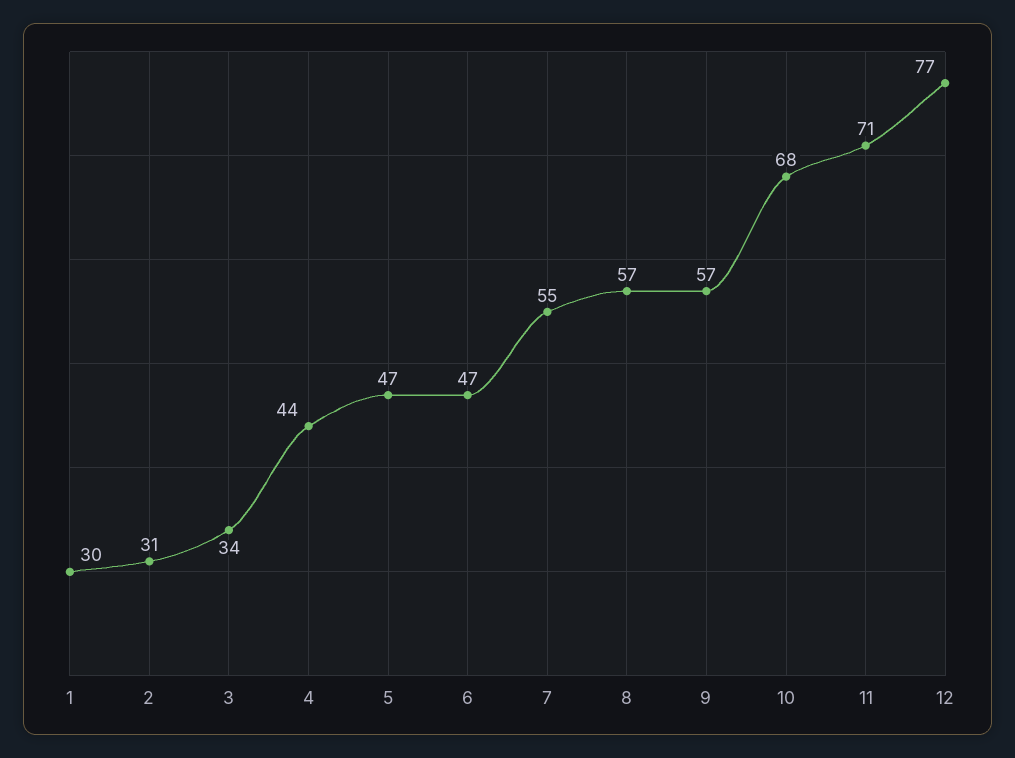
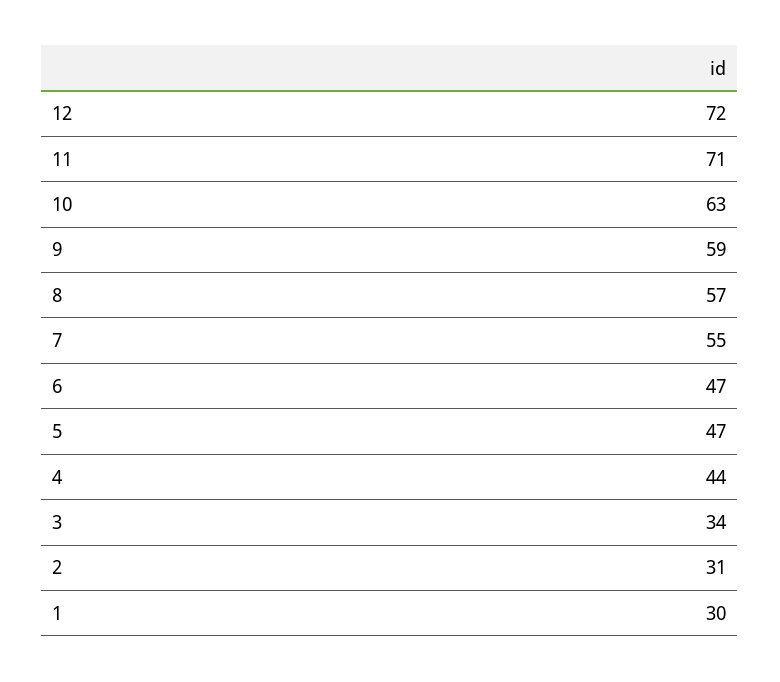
9: 57 -> 59
10: 68 -> 63
12: 77 -> 72

